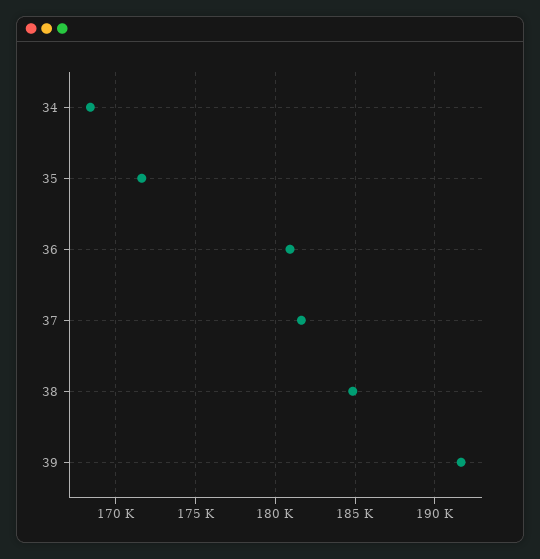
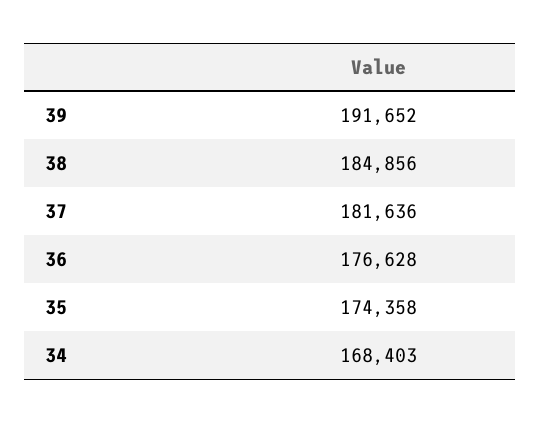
35: 171500 -> 174358
36: 181000 -> 176628

